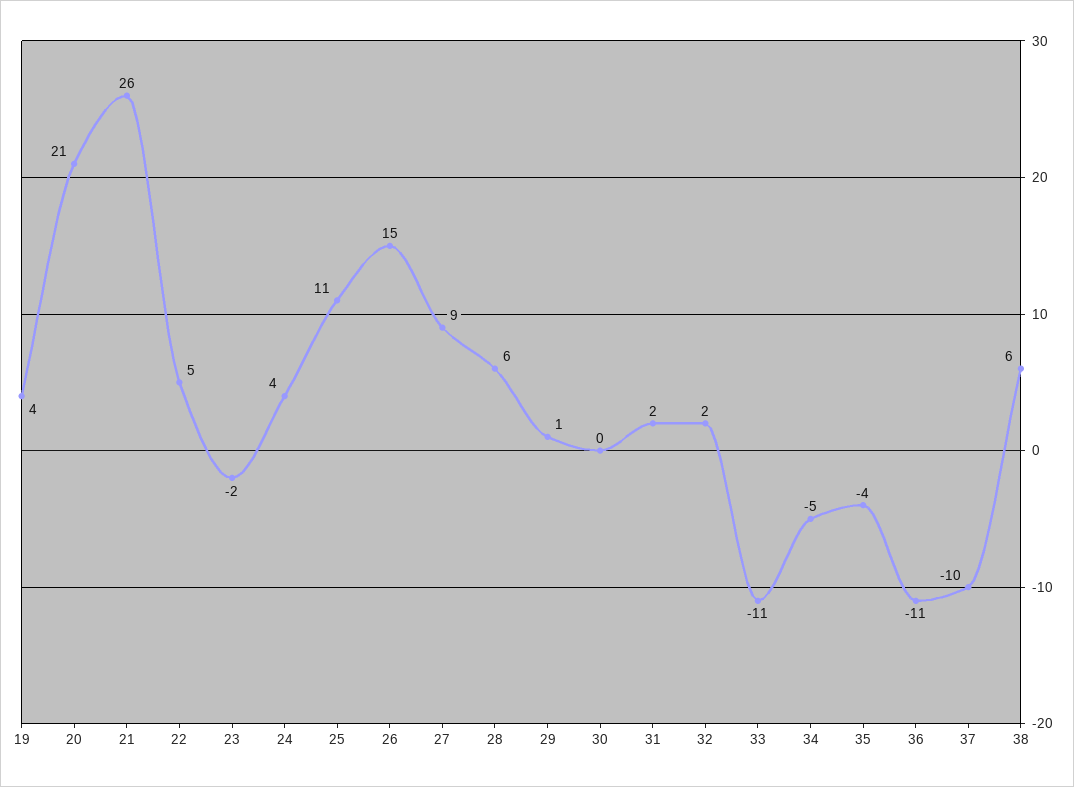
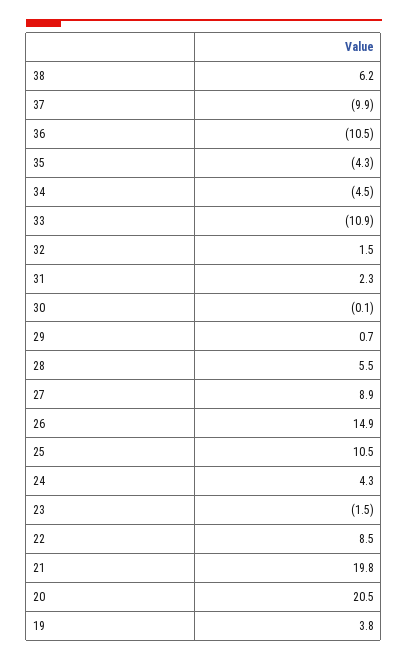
21: 26 -> 19.8
22: 5 -> 8.5

